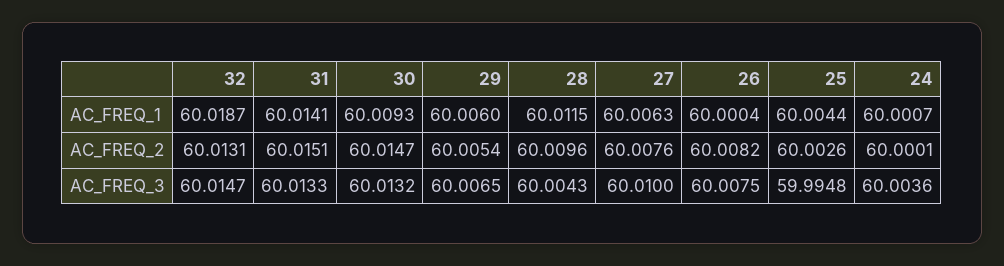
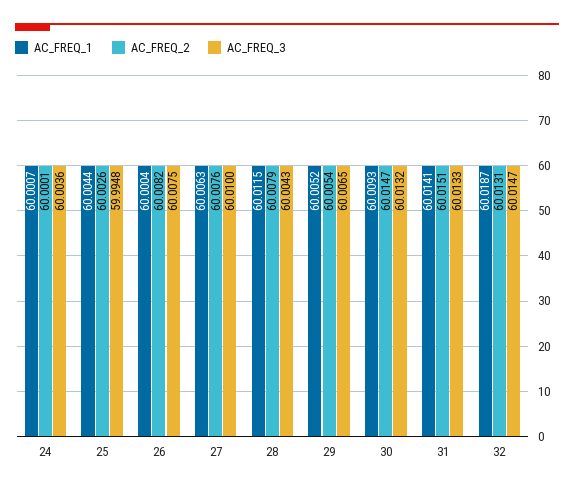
AC_FREQ_1, 29: 60.006 -> 60.0052
AC_FREQ_2, 28: 60.0096 -> 60.0079

